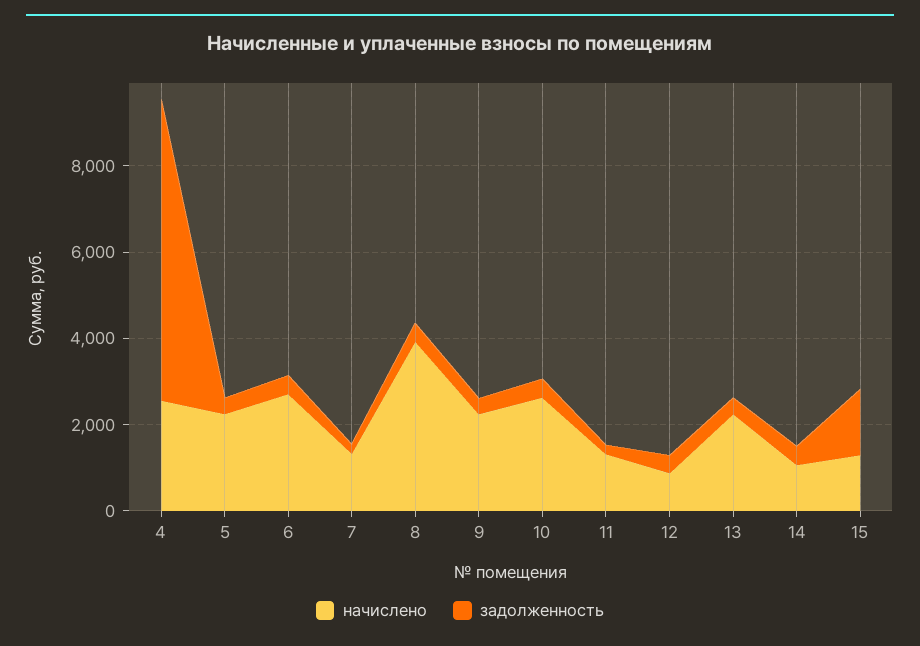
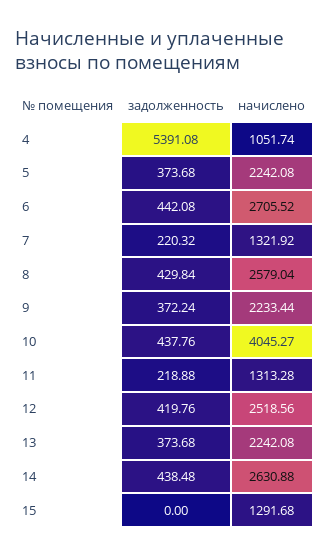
начислено, 4: 2500 -> 1051.74
задолженность, 4: 7000 -> 5391.08
начислено, 8: 4000 -> 2579.04
начислено, 10: 2500 -> 4045.27
начислено, 12: 1000 -> 2518.56
начислено, 14: 1000 -> 2630.88
задолженность, 15: 1500 -> 0

